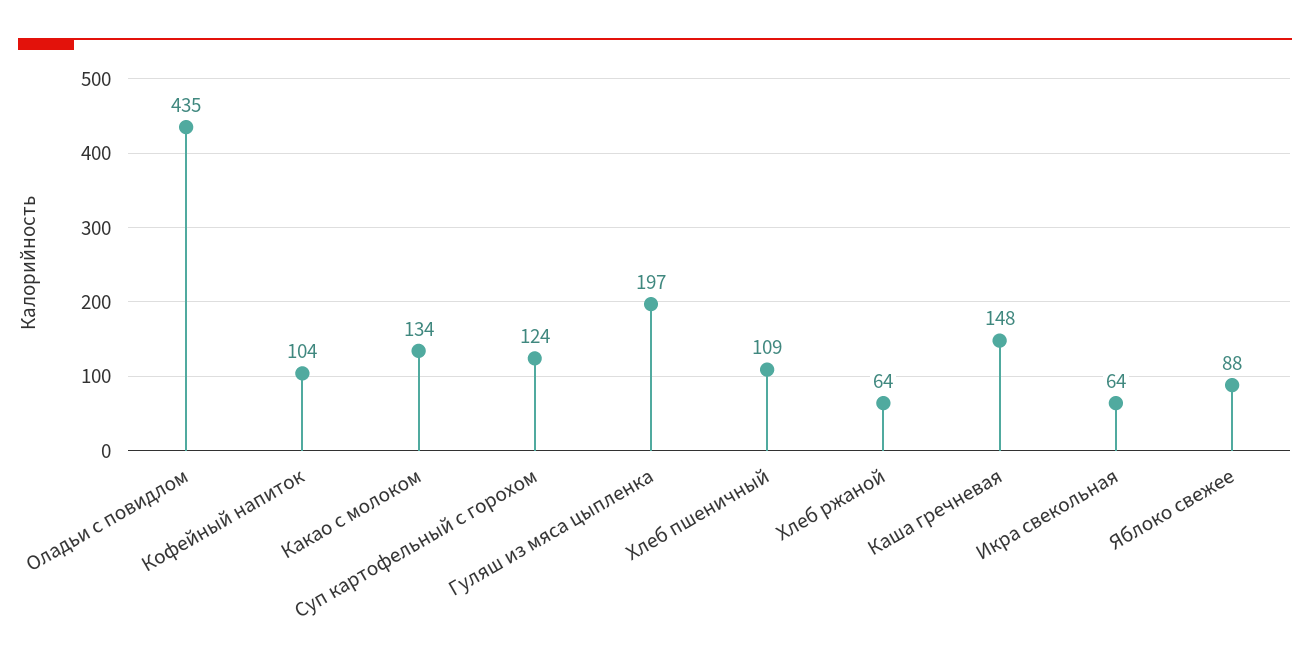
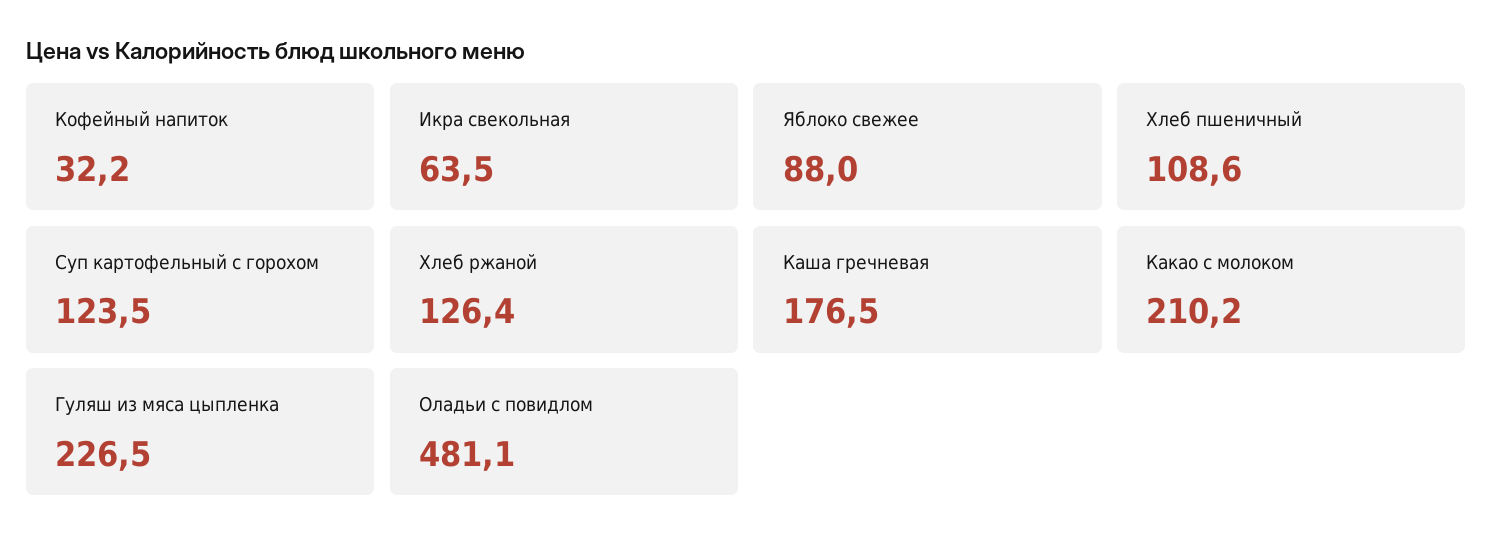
Оладьи с повидлом: 435 -> 481.1
Кофейный напиток: 104 -> 32.2
Какао с молоком: 134 -> 210.2
Гуляш из мяса цыпленка: 197 -> 226.5
Хлеб ржаной: 64 -> 126.4
Каша гречневая: 148 -> 176.5

